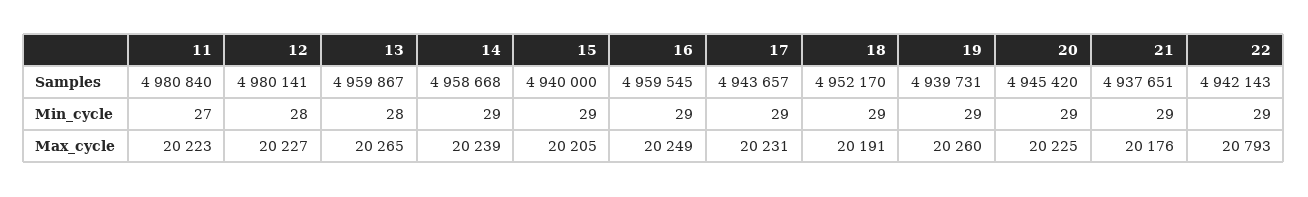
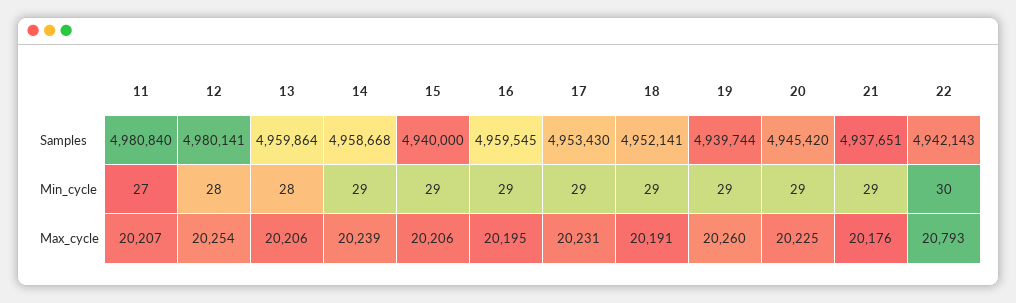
13, Samples: 4959867 -> 4959864
17, Samples: 4943657 -> 4953430
18, Samples: 4952170 -> 4952141
19, Samples: 4939731 -> 4939744
22, Min_cycle: 29 -> 30
11, Max_cycle: 20223 -> 20207
12, Max_cycle: 20227 -> 20254
13, Max_cycle: 20265 -> 20206
15, Max_cycle: 20205 -> 20206
16, Max_cycle: 20249 -> 20195

